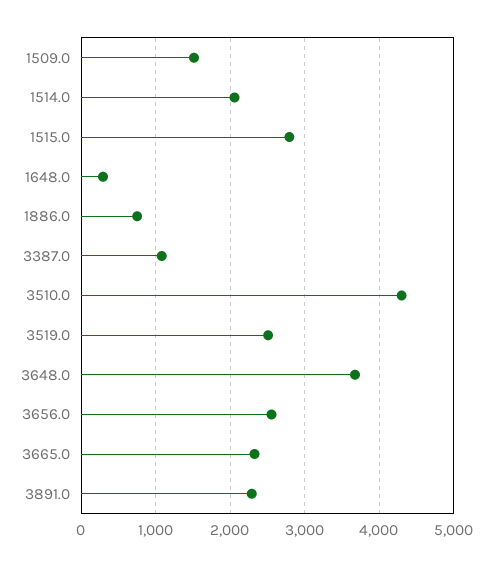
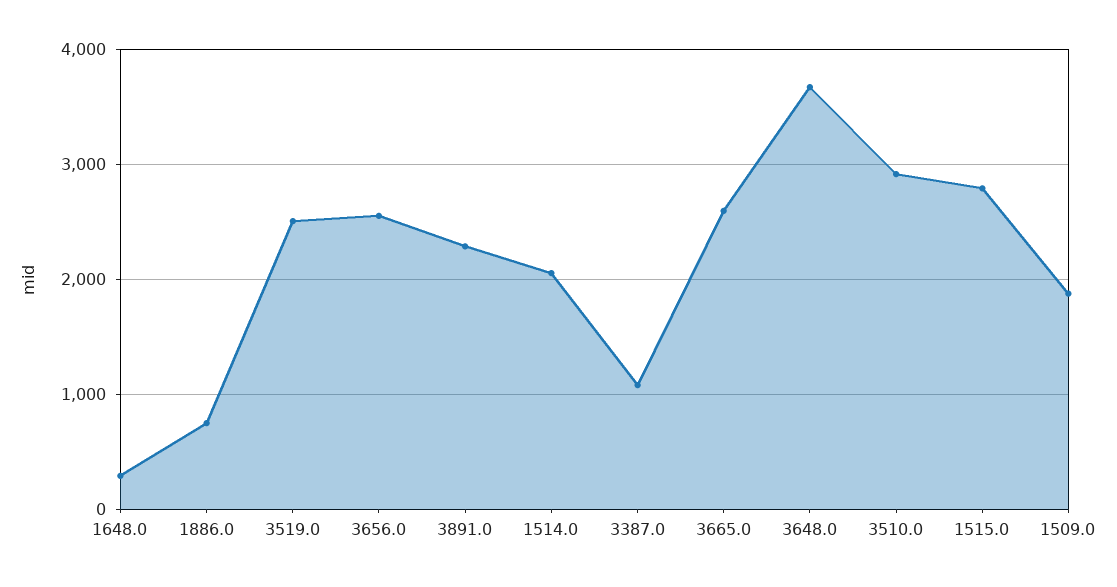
1509.0: 1500 -> 1900
3510.0: 4300 -> 2900
3665.0: 2300 -> 2600

